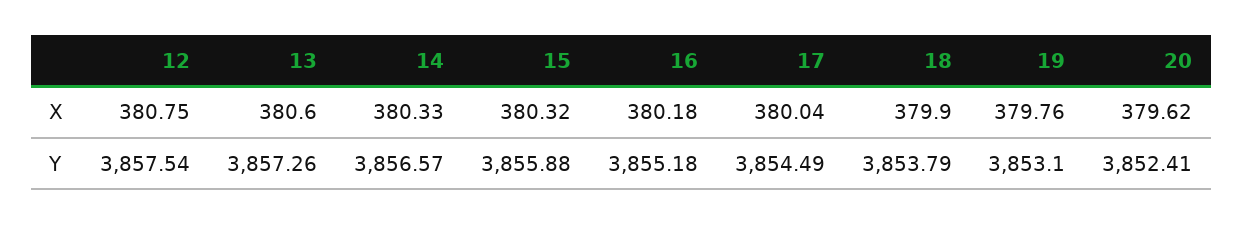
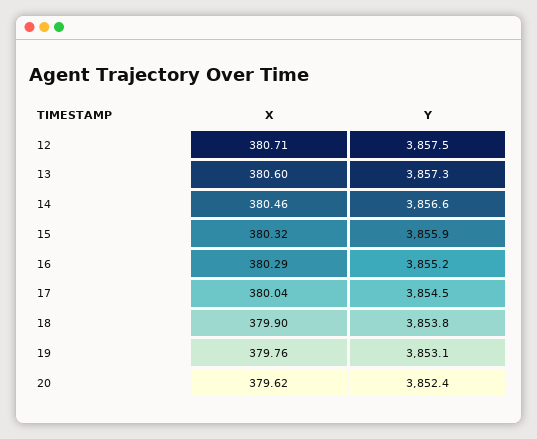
12, X: 380.75 -> 380.71
14, X: 380.33 -> 380.46
16, X: 380.18 -> 380.29

